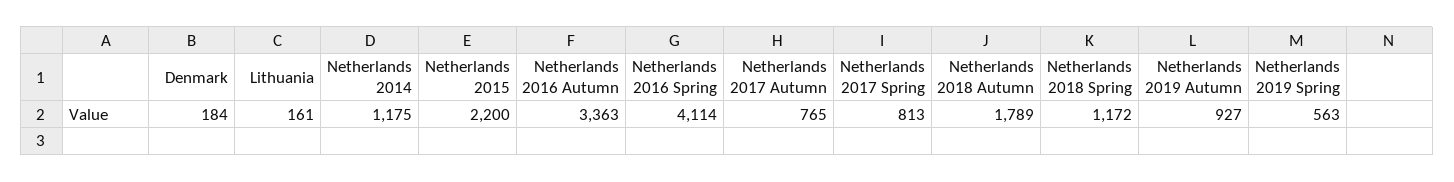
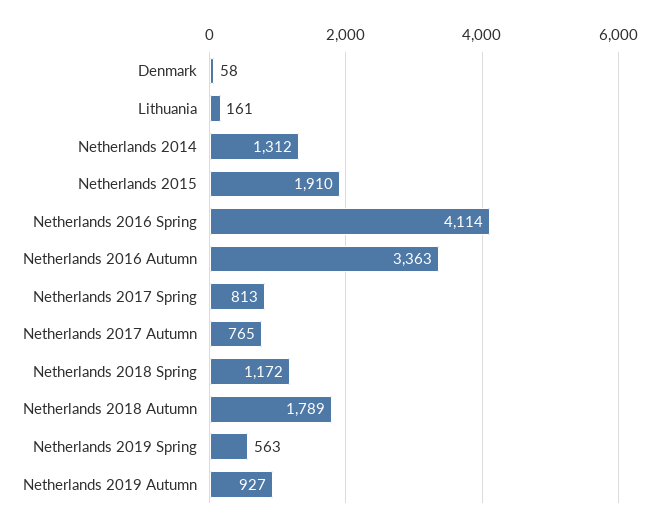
Denmark: 184 -> 58
Netherlands 2014: 1175 -> 1312
Netherlands 2015: 2200 -> 1910

